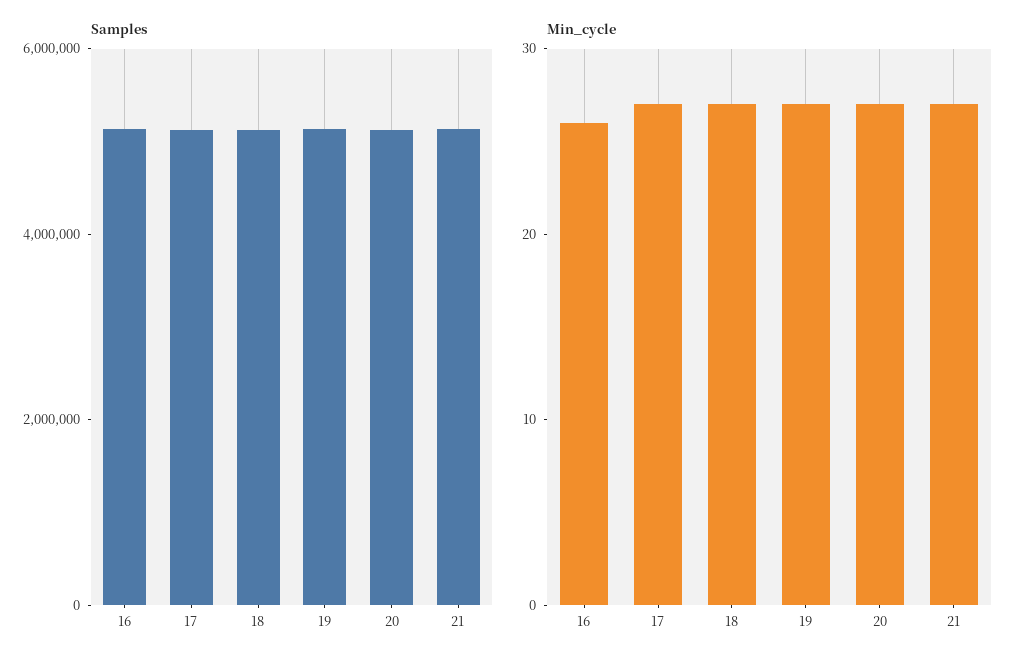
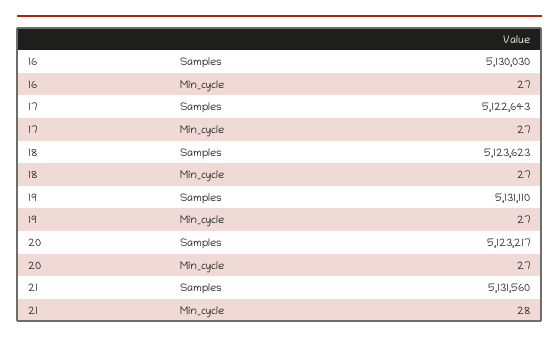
Min_cycle, 16: 26 -> 27
Min_cycle, 21: 27 -> 28

